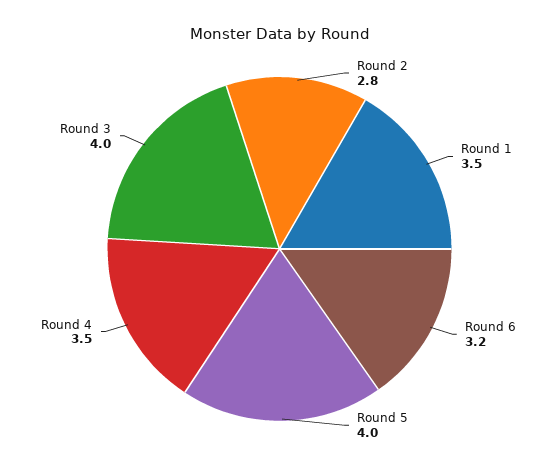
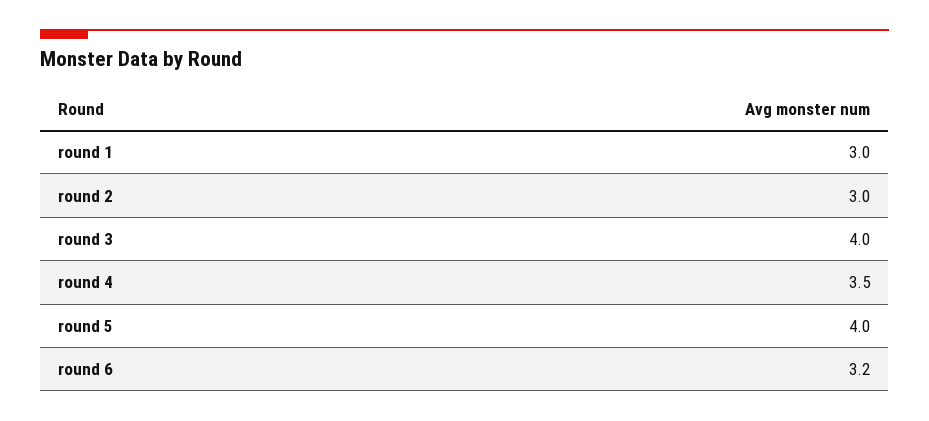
Round 2: 2.8 -> 3
Round 1: 3.5 -> 3

